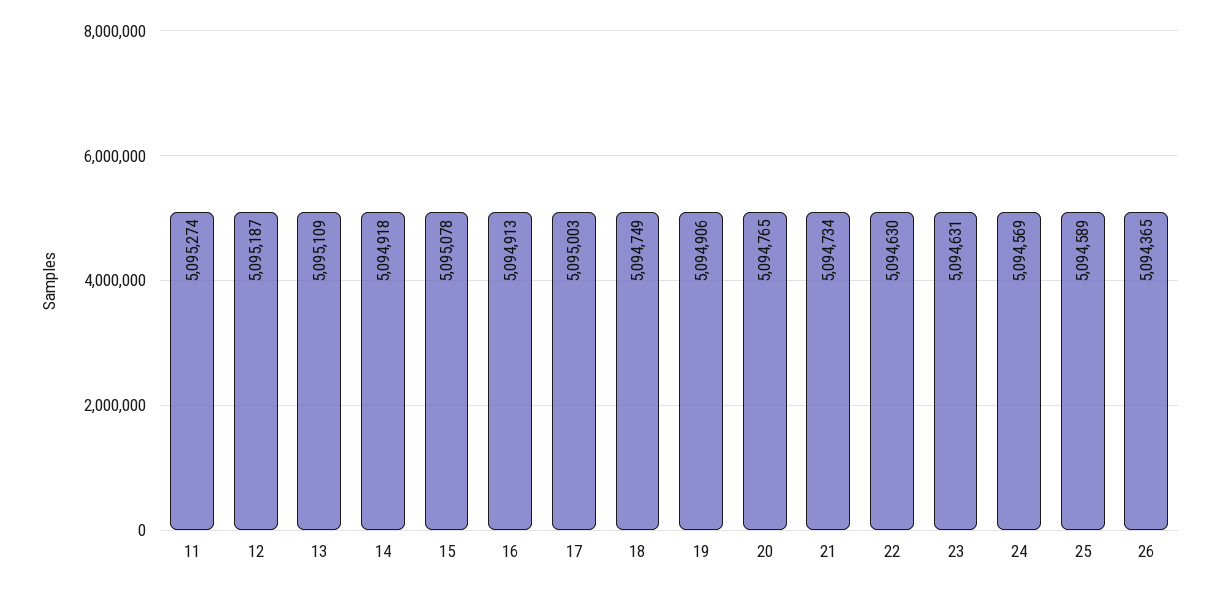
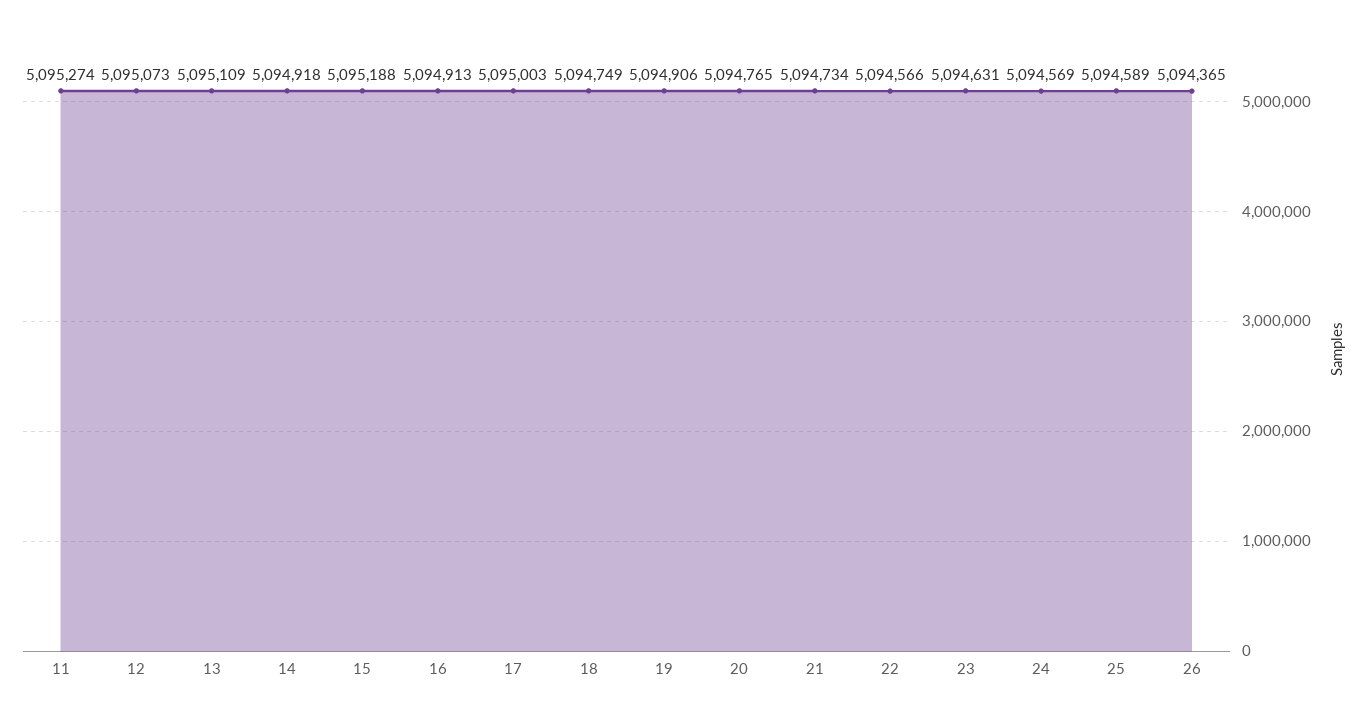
12: 5095187 -> 5095073
15: 5095078 -> 5095188
22: 5094630 -> 5094566

